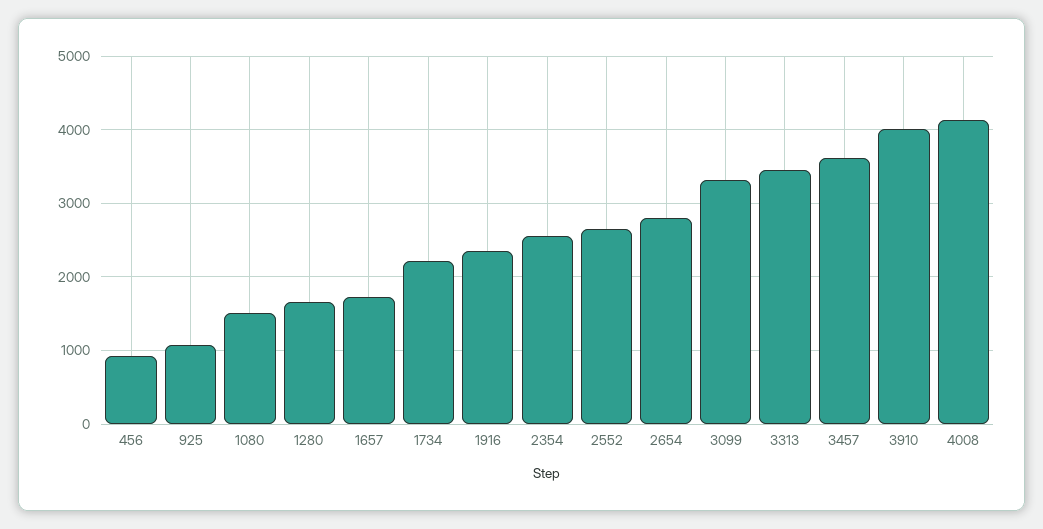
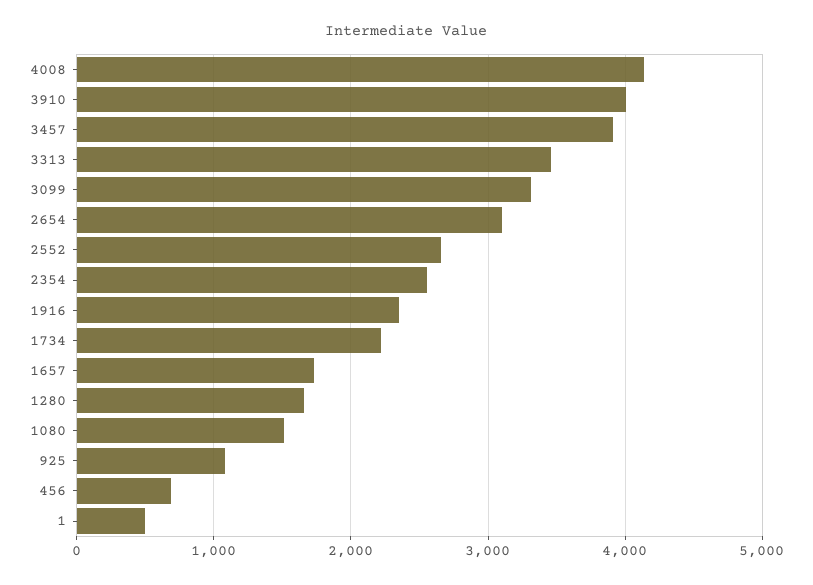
456: 900 -> 700
2654: 2800 -> 3100
3457: 3600 -> 3900
1: none -> 500

